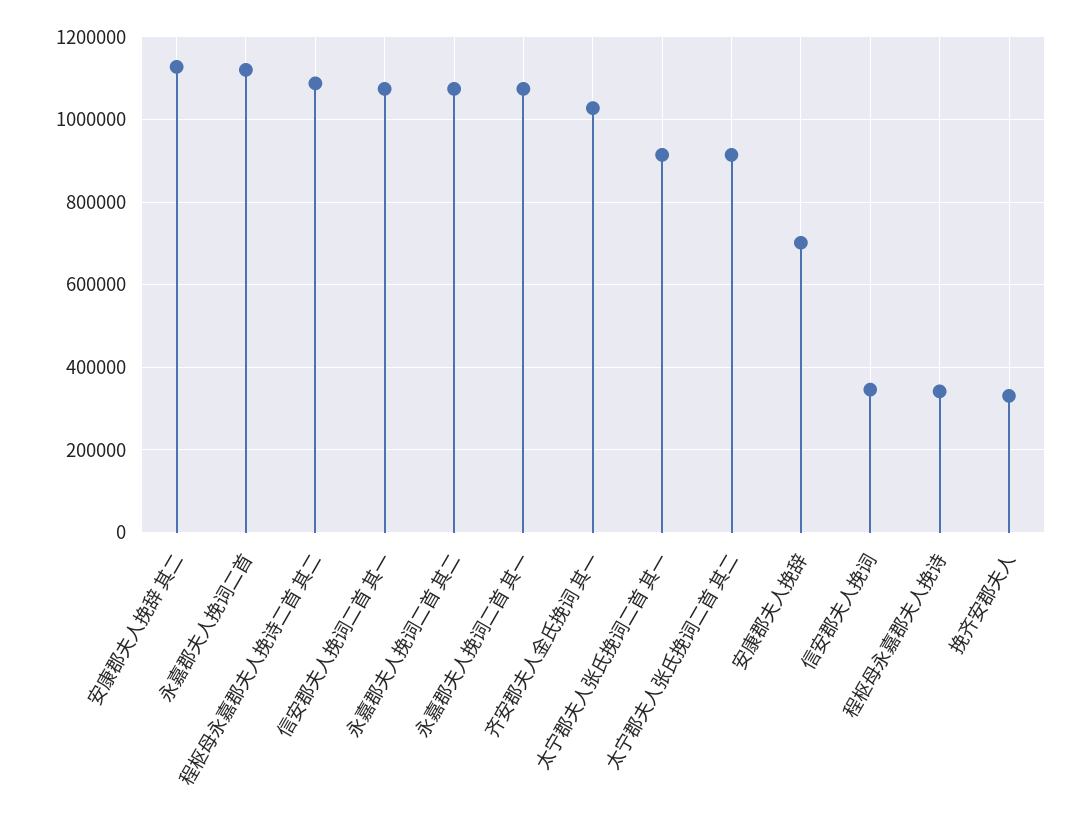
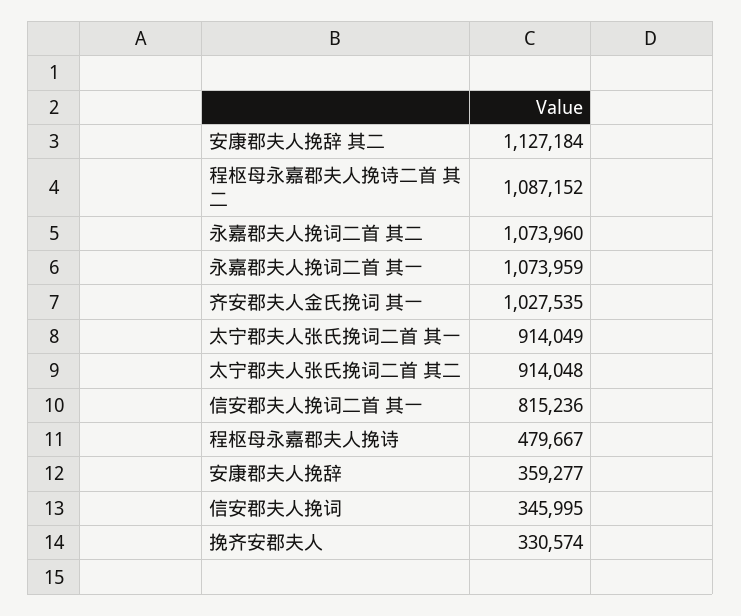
永嘉郡夫人挽词二首: 1120000 -> none
信安郡夫人挽词二首 其一: 1080000 -> 815236
安康郡夫人挽辞: 700000 -> 359277
程枢母永嘉郡夫人挽诗: 340000 -> 479667

